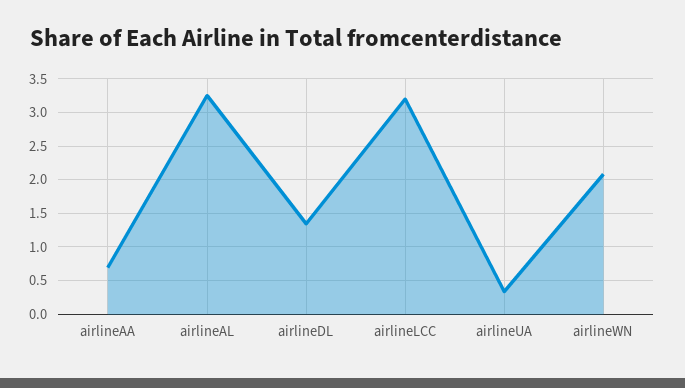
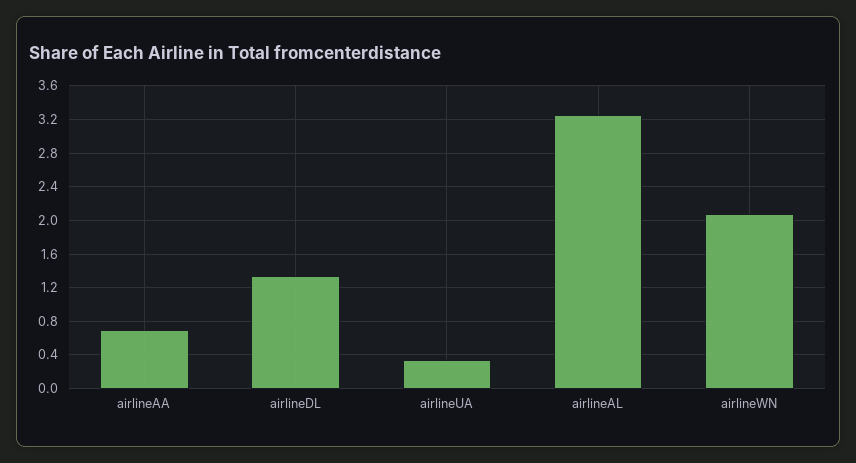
airlineLCC: 3.2 -> none

